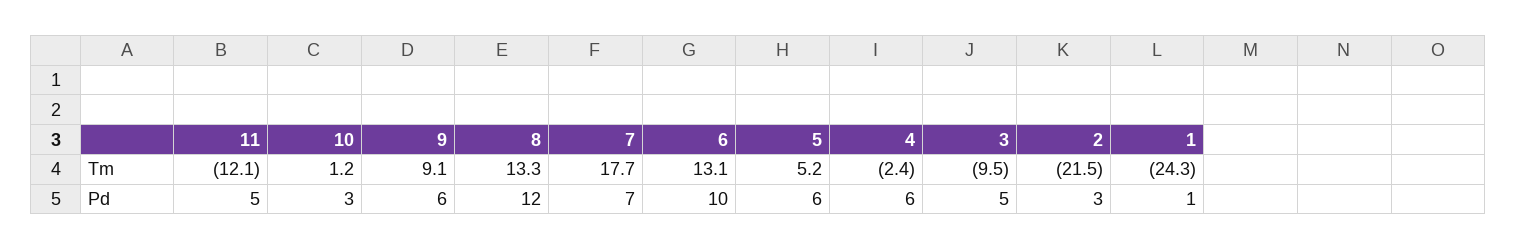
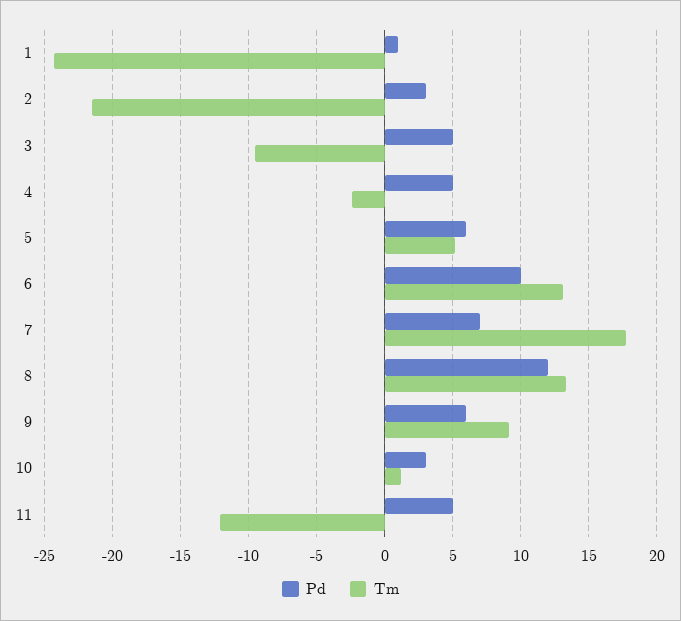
Pd, 4: 6 -> 5

